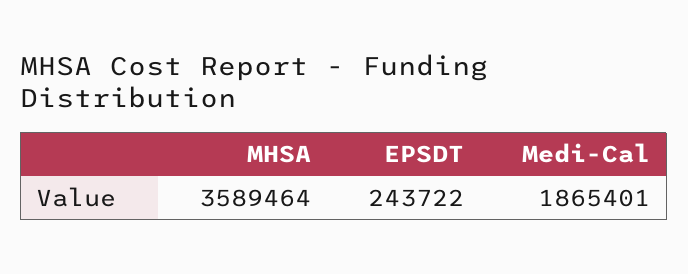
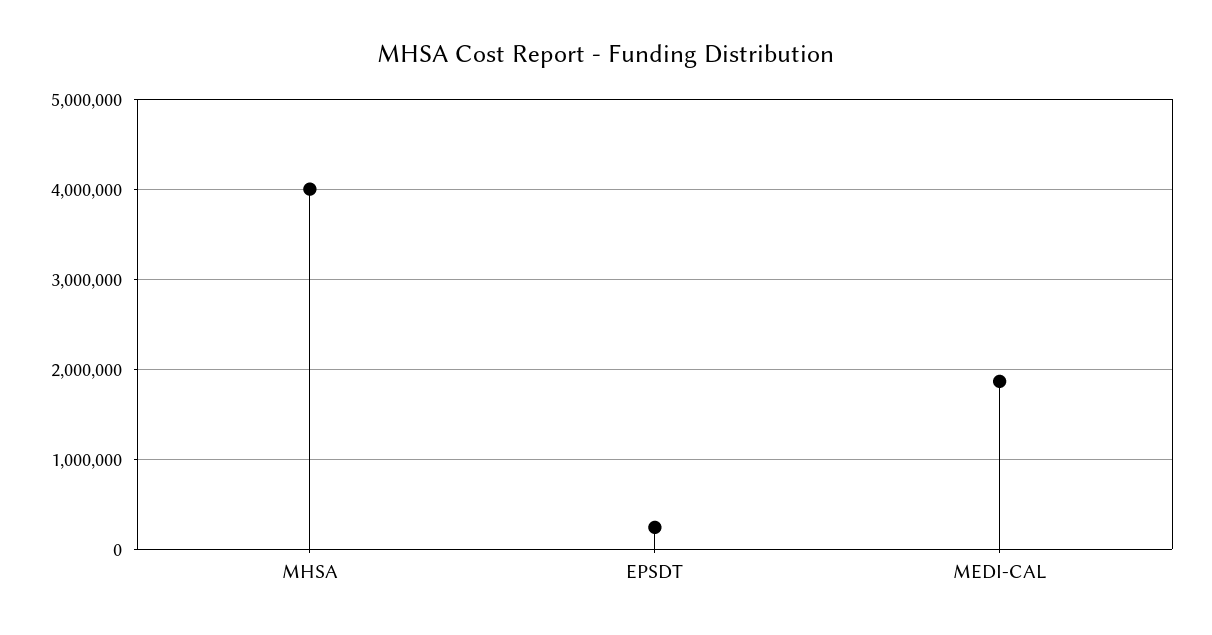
MHSA: 3589464 -> 4000000

